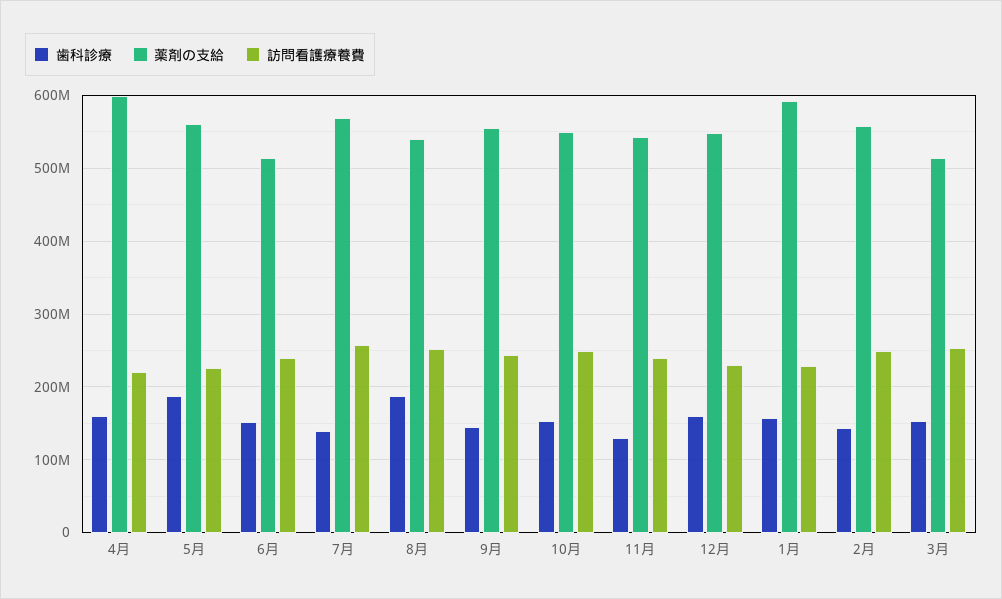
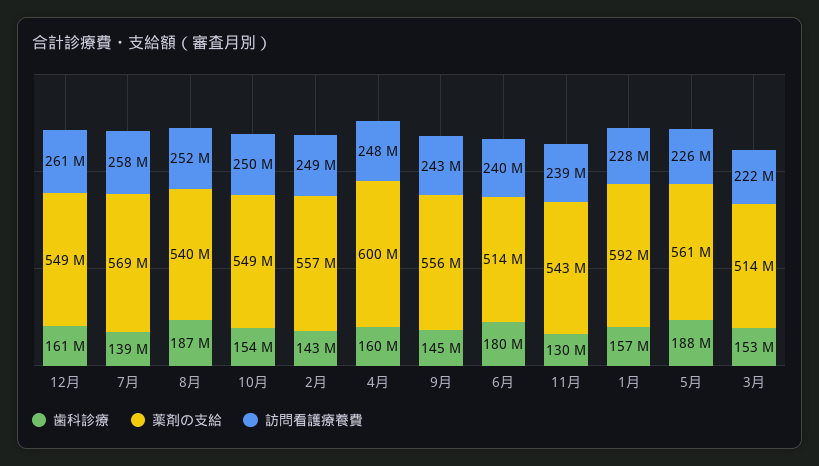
訪問看護療養費, 4月: 220000000 -> 248000000
歯科診療, 6月: 150000000 -> 180000000
訪問看護療養費, 12月: 230000000 -> 261000000
訪問看護療養費, 3月: 250000000 -> 222000000

